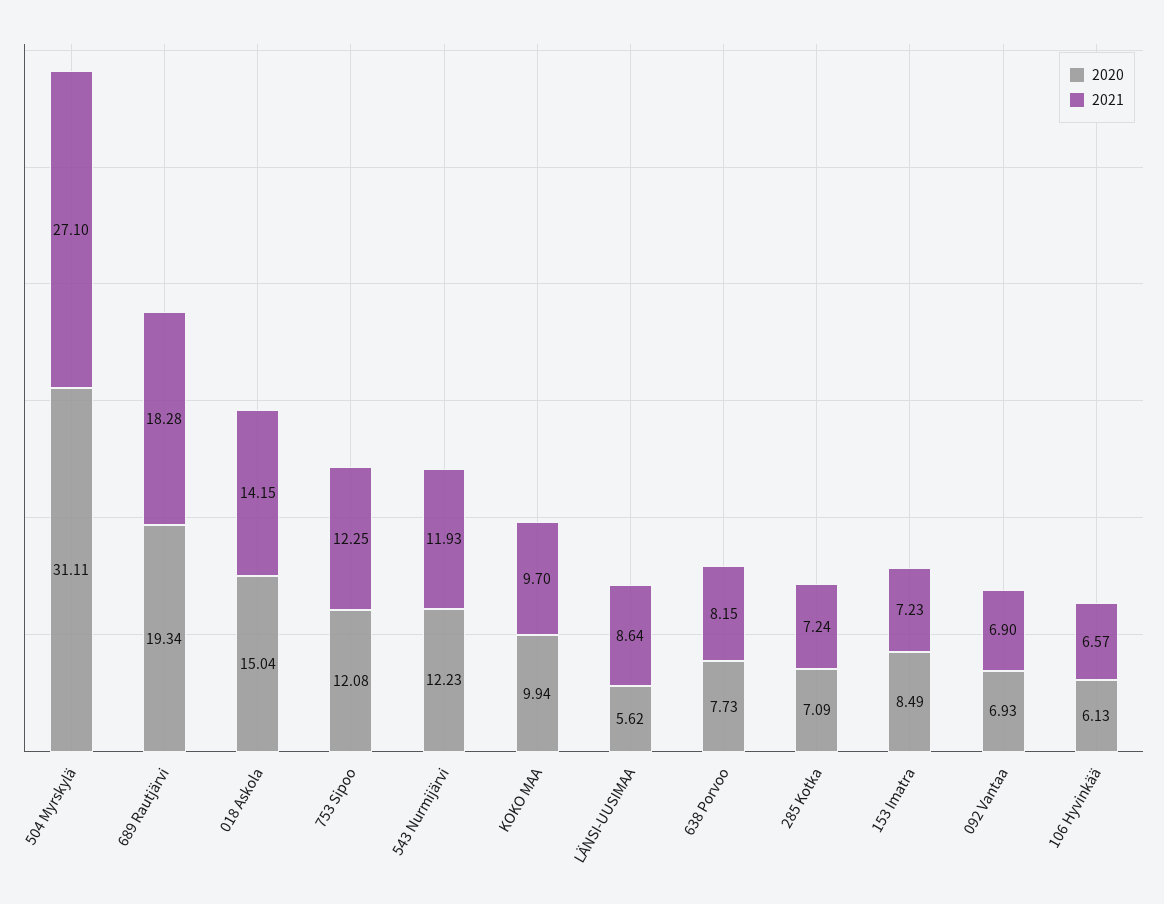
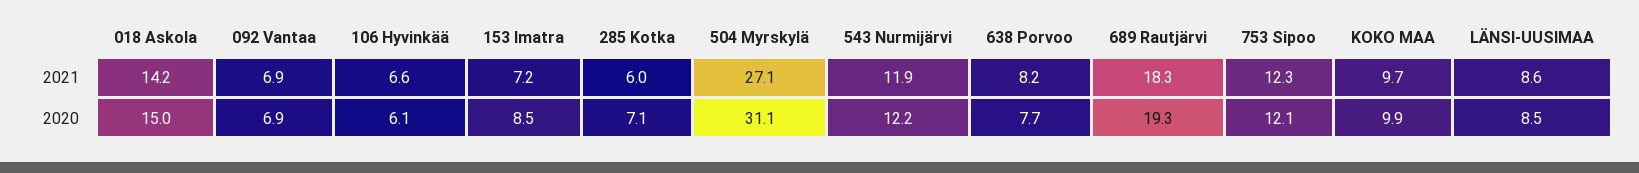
2020, LÄNSI-UUSIMAA: 5.62 -> 8.5
2021, 285 Kotka: 7.24 -> 6

